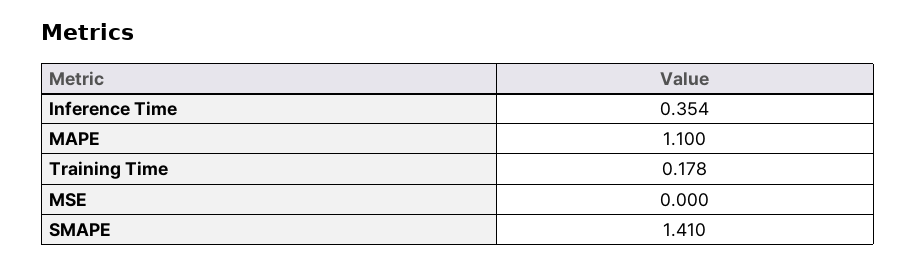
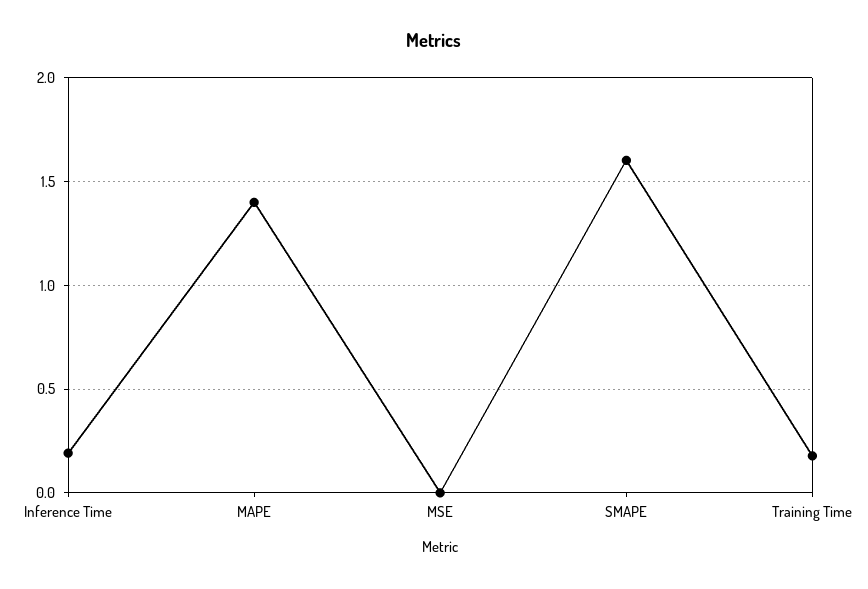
Inference Time: 0.354 -> 0.2
MAPE: 1.1 -> 1.4
SMAPE: 1.41 -> 1.6

